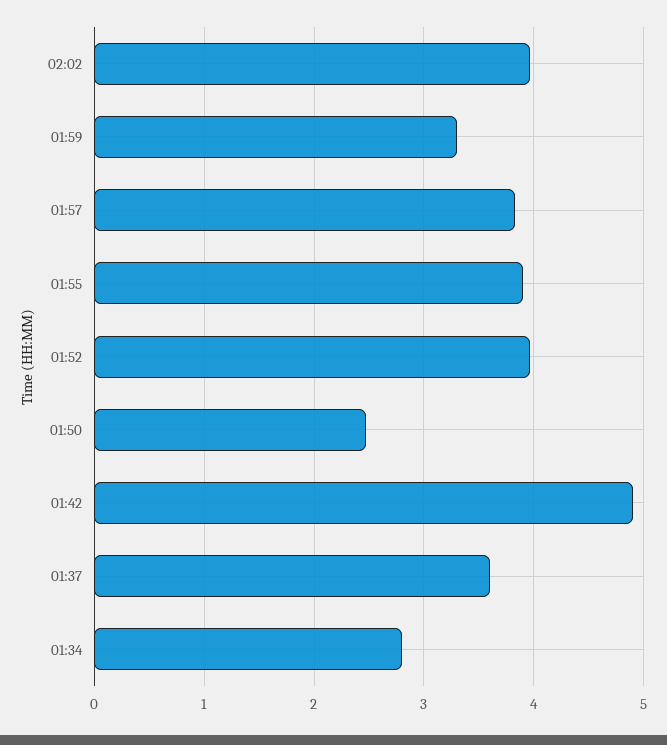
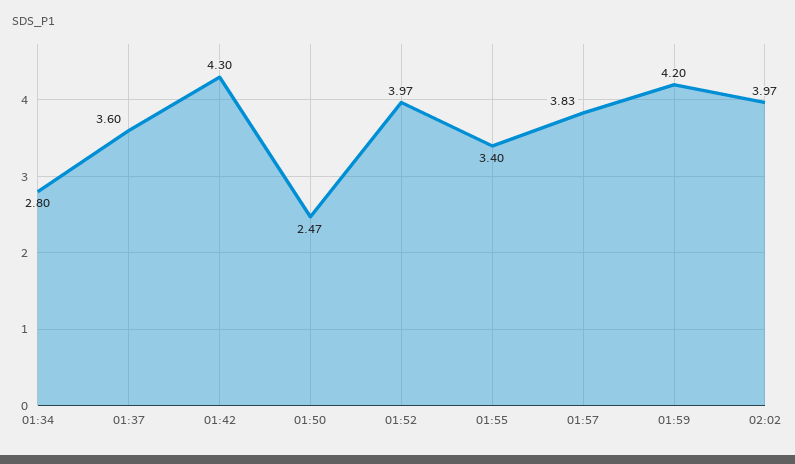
01:59: 3.3 -> 4.2
01:55: 3.9 -> 3.4
01:42: 4.9 -> 4.3

